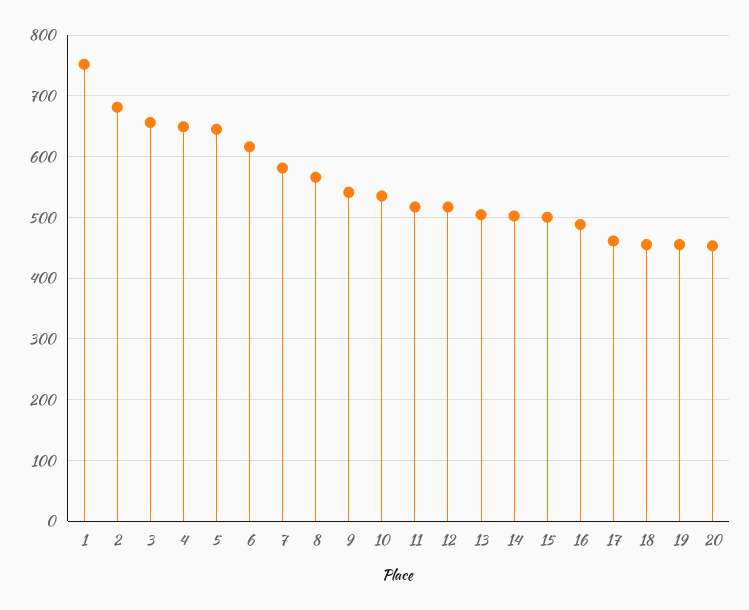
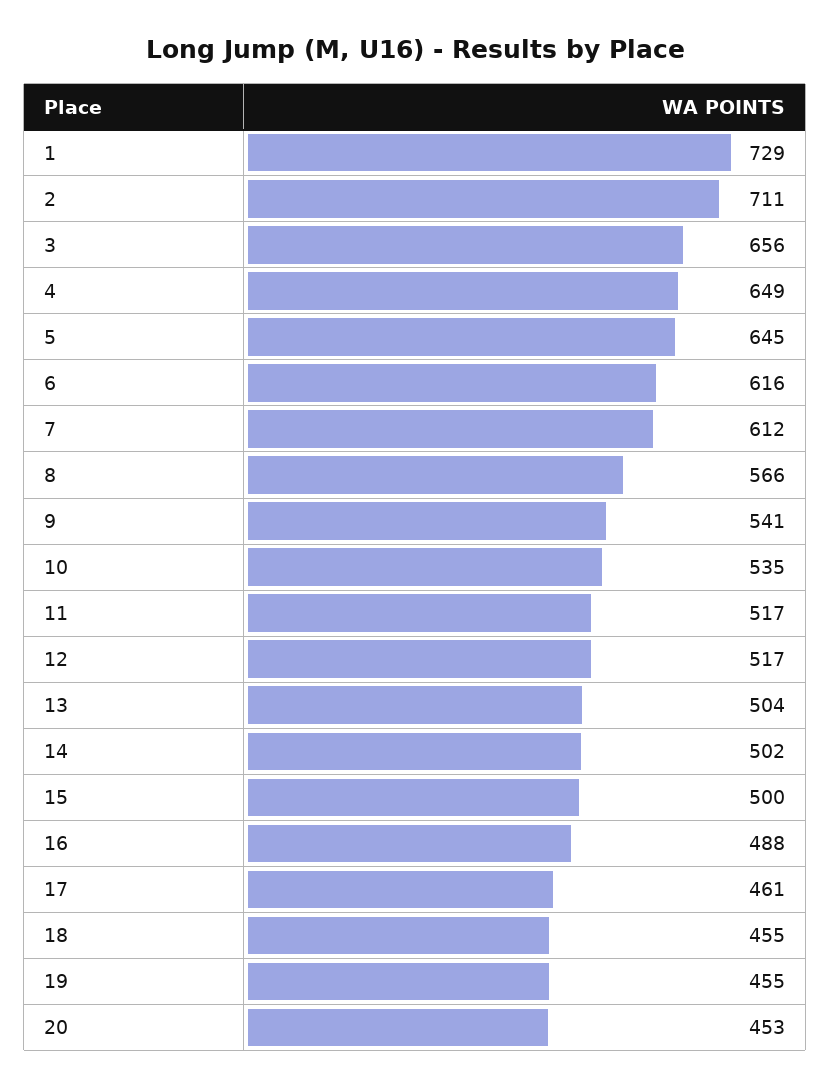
1: 750 -> 729
2: 680 -> 711
7: 580 -> 612

